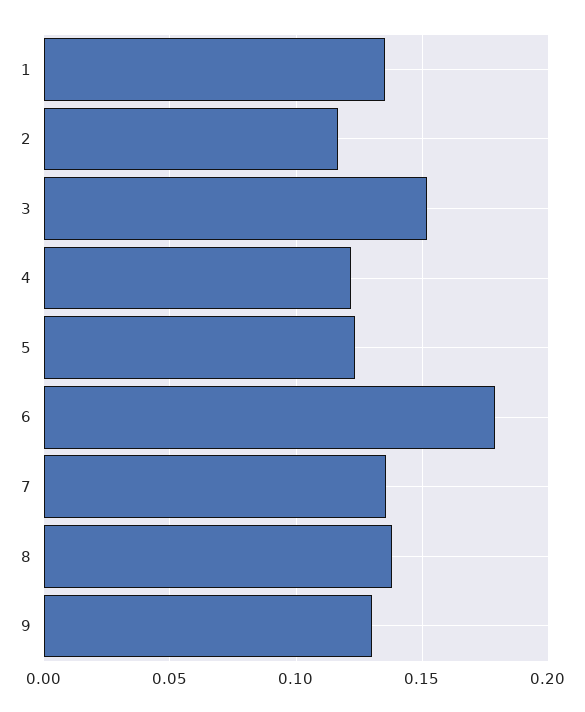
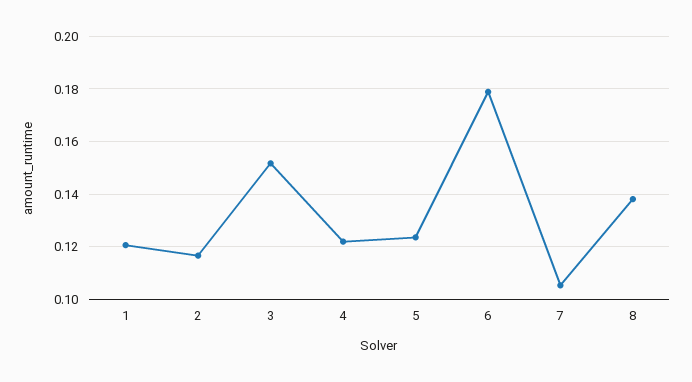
1: 0.135 -> 0.12
7: 0.135 -> 0.105
9: 0.13 -> none

